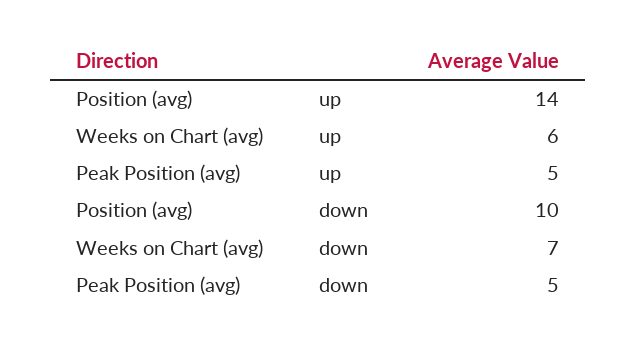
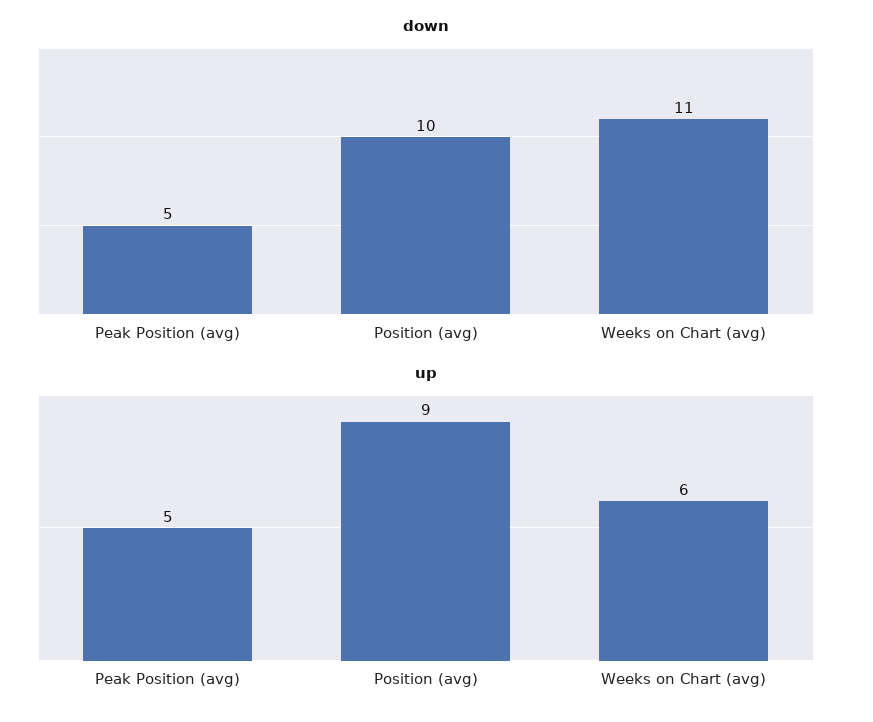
up, Position (avg): 14 -> 9
down, Weeks on Chart (avg): 7 -> 11

